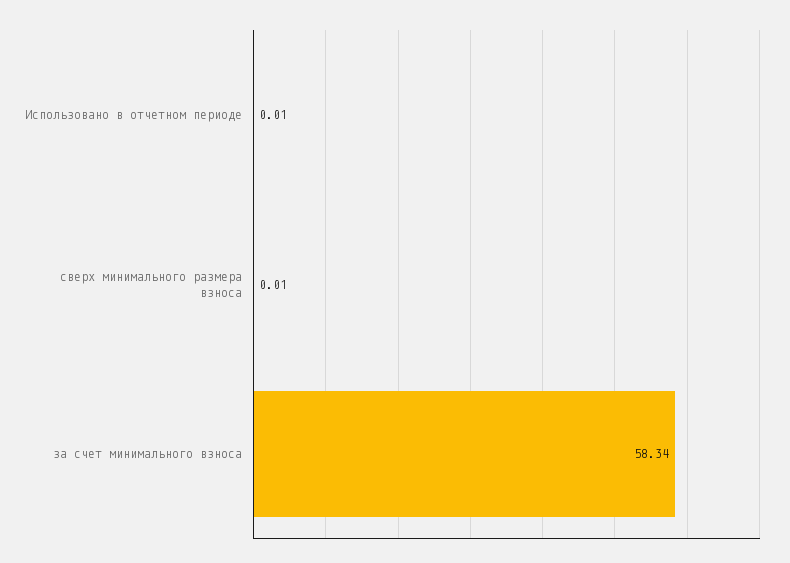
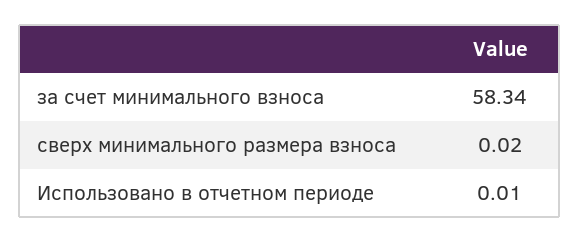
сверх минимального размера взноса: 0.01 -> 0.02

